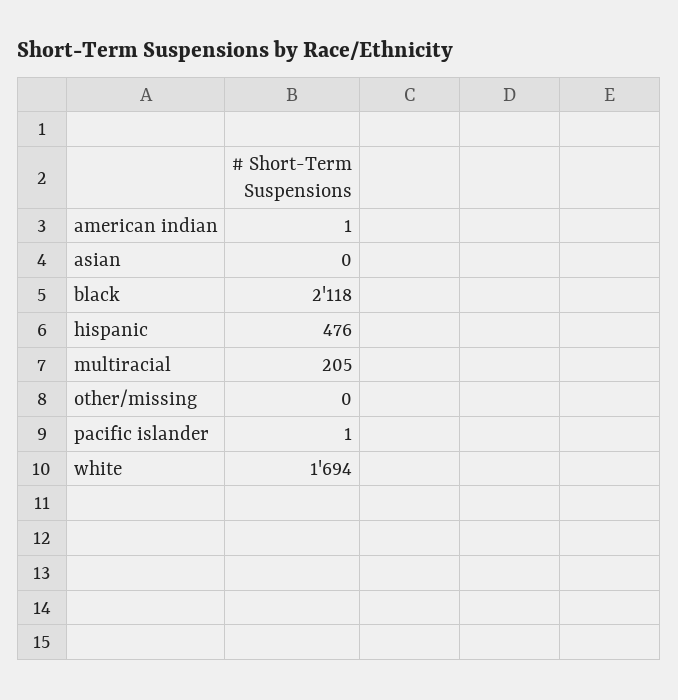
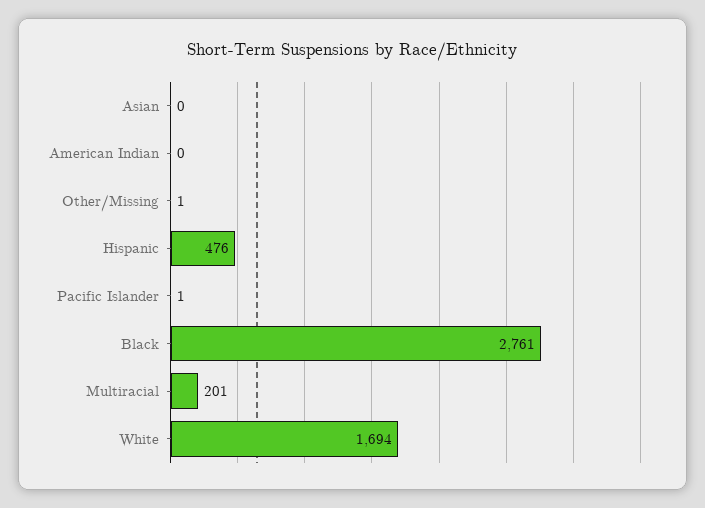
american indian: 1 -> 0
black: 2118 -> 2761
multiracial: 205 -> 201
other/missing: 0 -> 1

